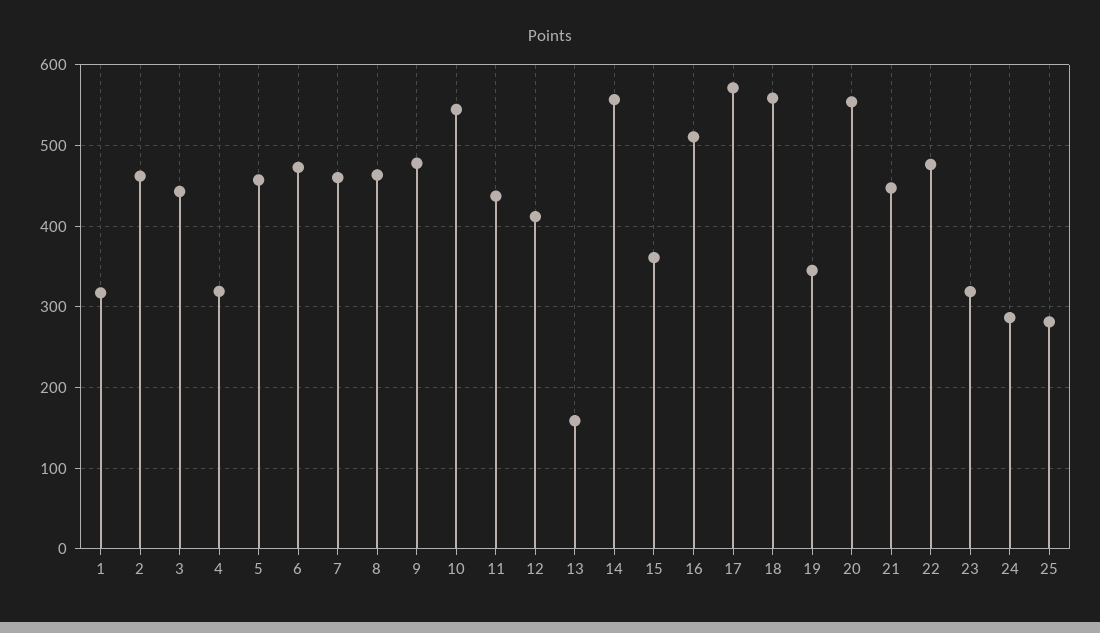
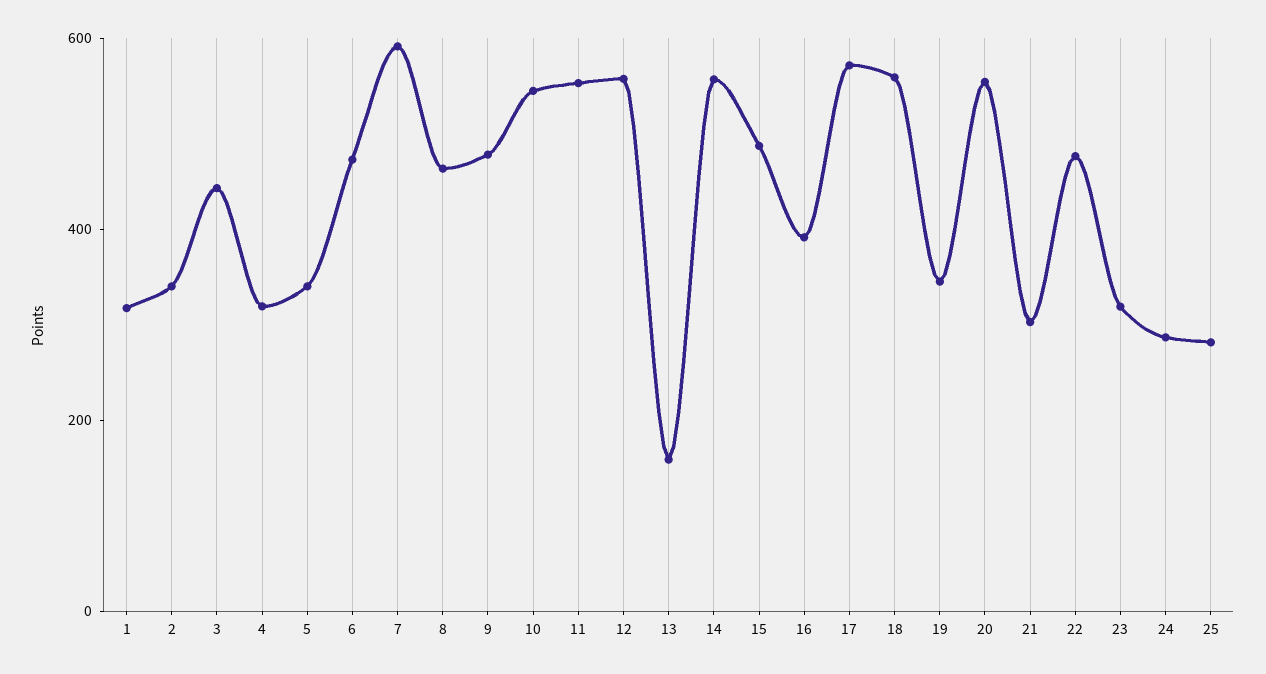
2: 460 -> 350
5: 460 -> 350
7: 460 -> 600
11: 440 -> 550
12: 410 -> 550
15: 360 -> 500
16: 510 -> 400
21: 450 -> 300

